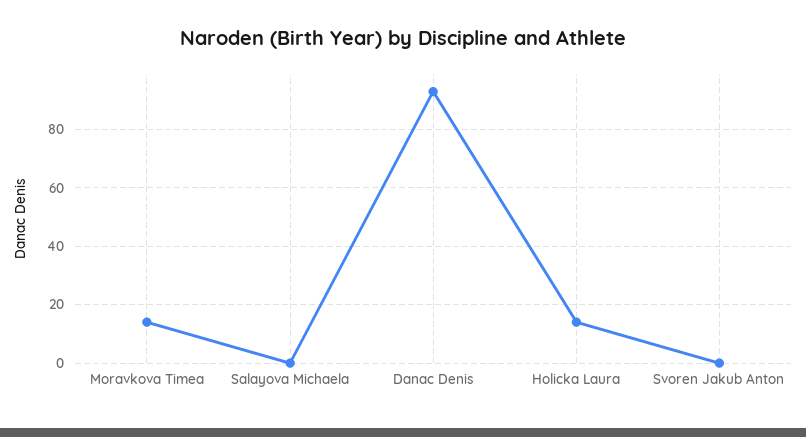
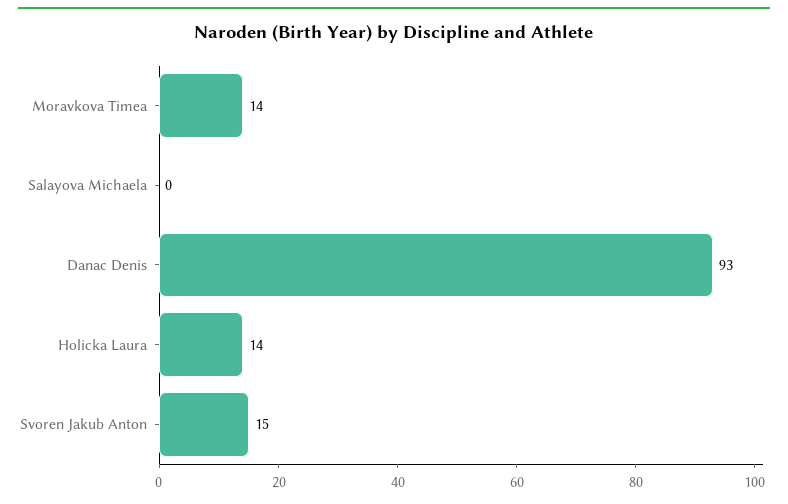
Svoren Jakub Anton: 0 -> 15

